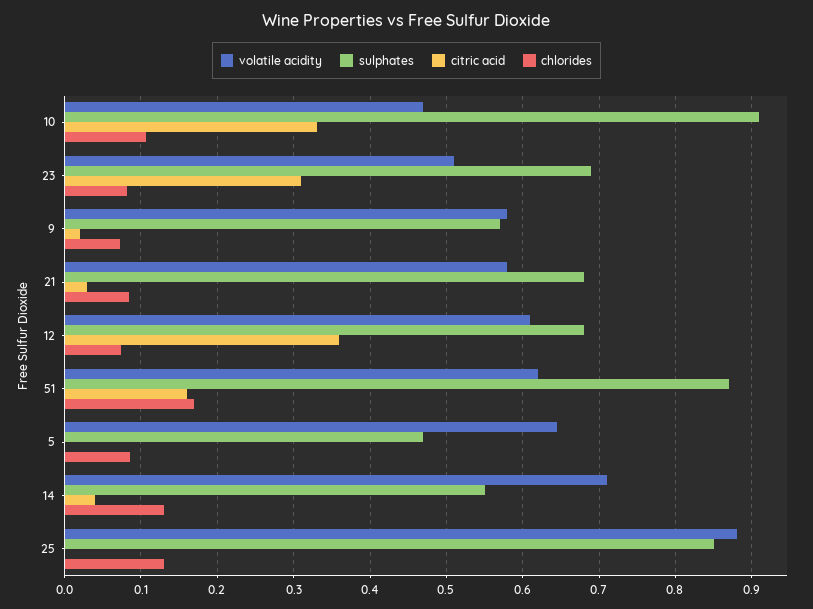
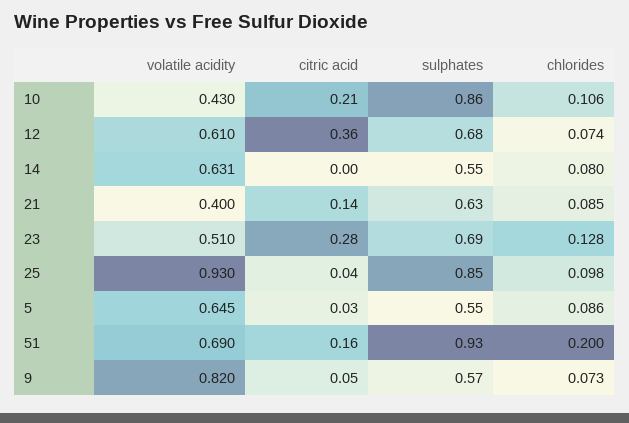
volatile acidity, 10: 0.47 -> 0.43
sulphates, 10: 0.91 -> 0.86
citric acid, 10: 0.33 -> 0.21
citric acid, 23: 0.31 -> 0.28
chlorides, 23: 0.08 -> 0.128
volatile acidity, 9: 0.58 -> 0.82
citric acid, 9: 0.02 -> 0.05
volatile acidity, 21: 0.58 -> 0.4
sulphates, 21: 0.68 -> 0.63
citric acid, 21: 0.03 -> 0.14
volatile acidity, 51: 0.62 -> 0.69
sulphates, 51: 0.87 -> 0.93
chlorides, 51: 0.17 -> 0.2
sulphates, 5: 0.47 -> 0.55
citric acid, 5: 0 -> 0.03
volatile acidity, 14: 0.71 -> 0.631
citric acid, 14: 0.04 -> 0
chlorides, 14: 0.13 -> 0.08
volatile acidity, 25: 0.88 -> 0.93
citric acid, 25: 0 -> 0.04
chlorides, 25: 0.13 -> 0.098

